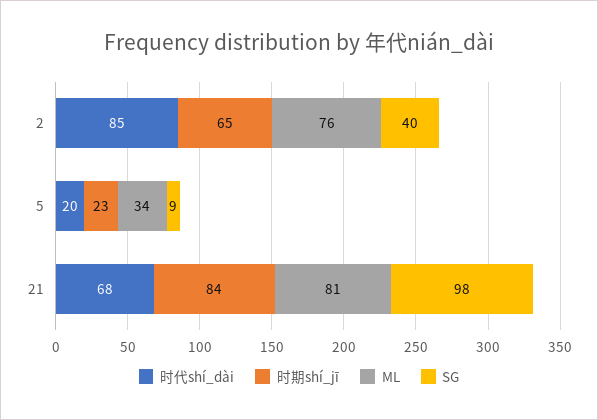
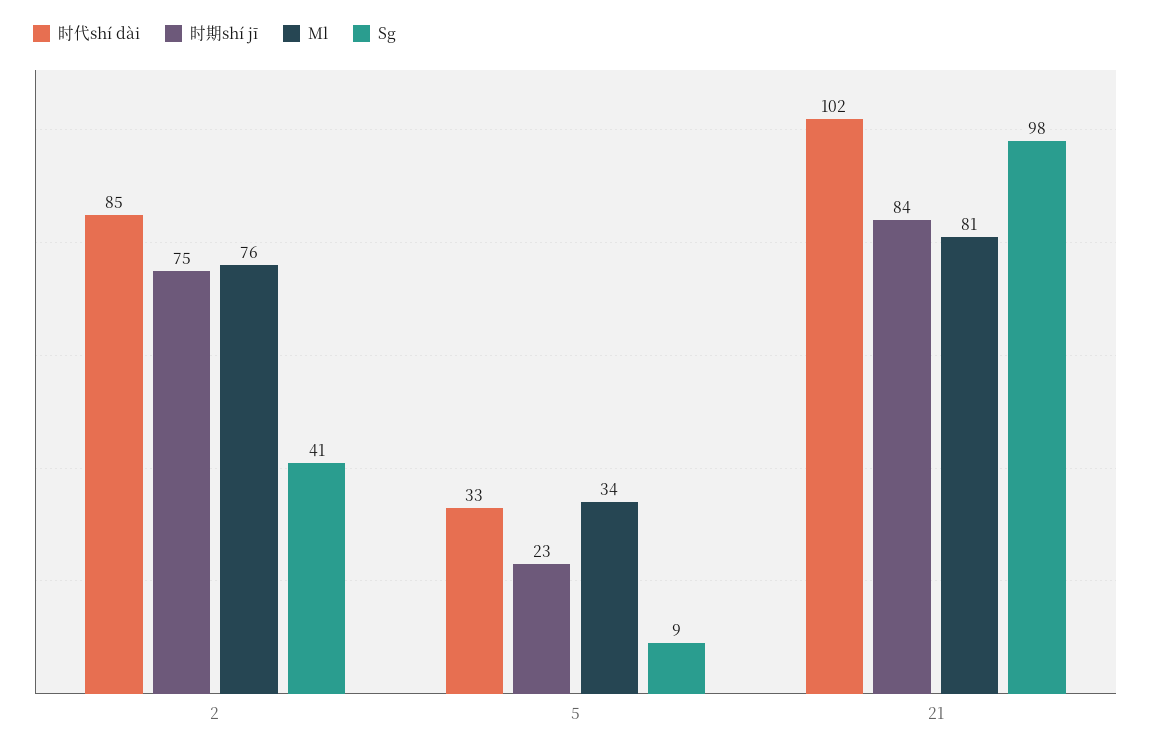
时期shí_jī, 2: 65 -> 75
SG, 2: 40 -> 41
时代shí_dài, 5: 20 -> 33
时代shí_dài, 21: 68 -> 102

